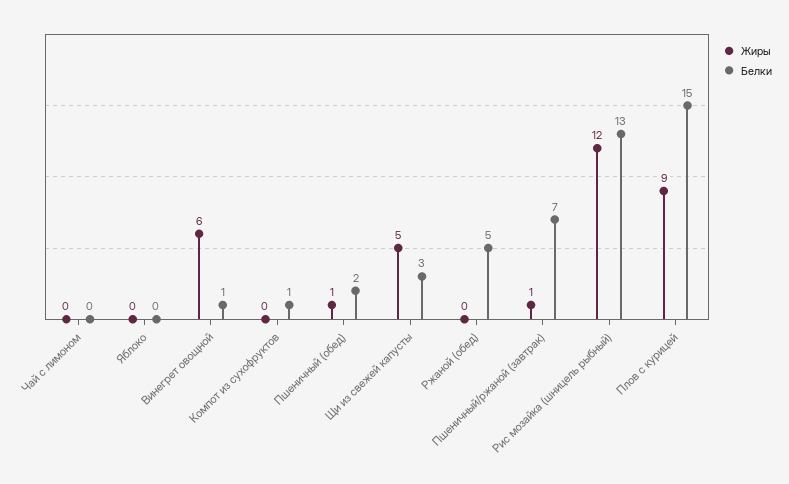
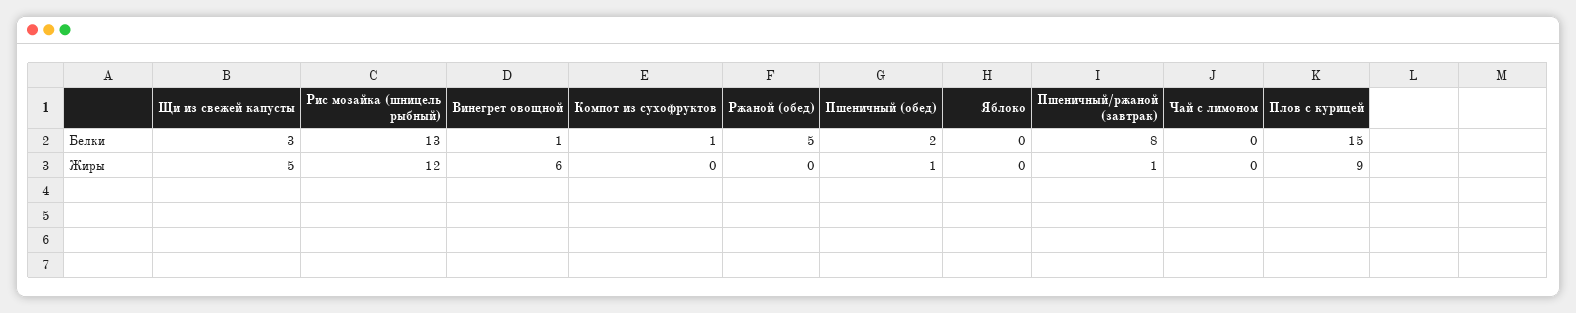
Белки, Пшеничный/ржаной (завтрак): 7 -> 8

